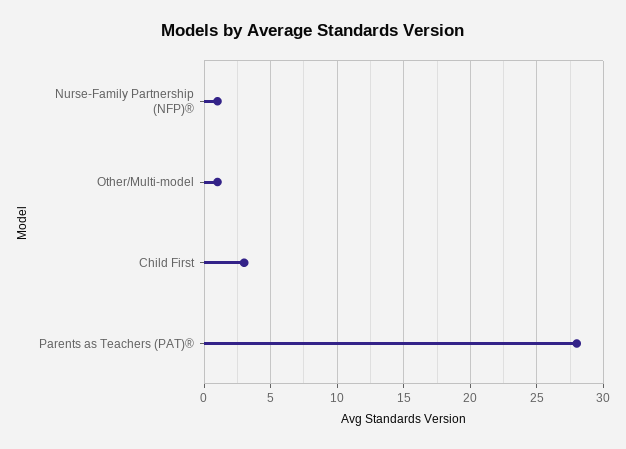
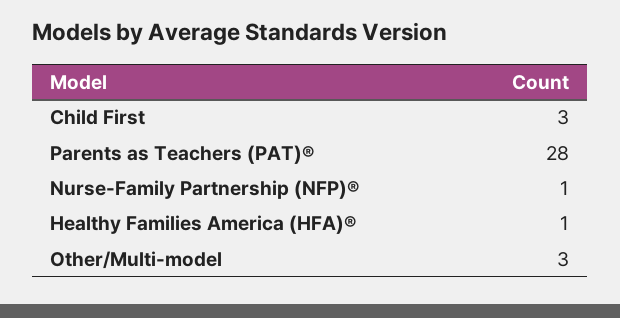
Other/Multi-model: 1 -> 3
Healthy Families America (HFA)®: none -> 1

